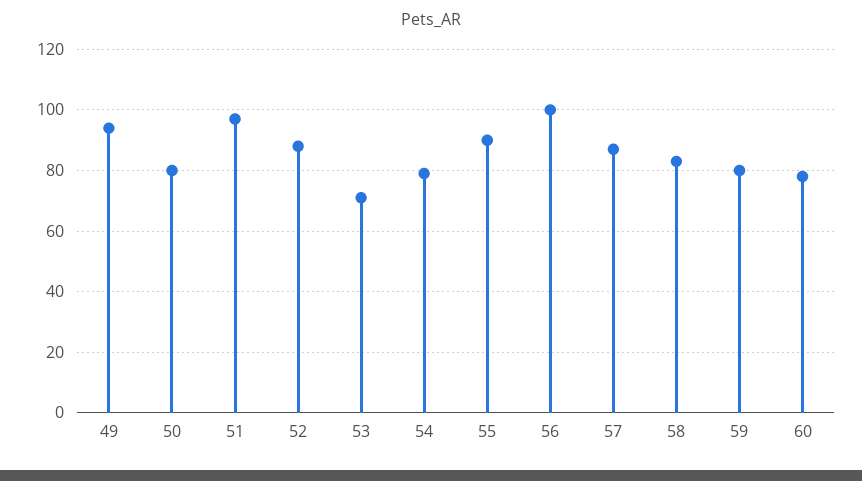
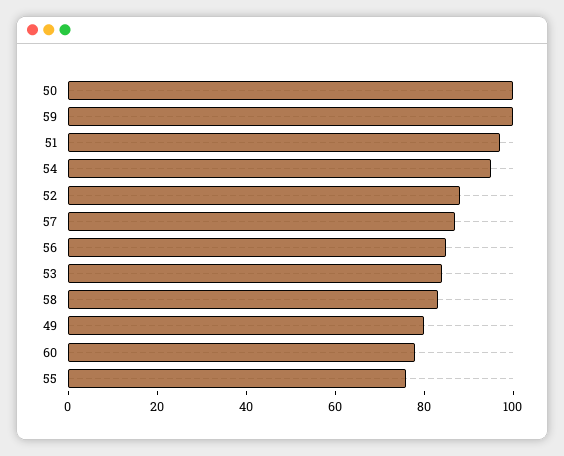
49: 95 -> 80
50: 80 -> 100
53: 70 -> 85
54: 80 -> 95
55: 90 -> 75
56: 100 -> 85
59: 80 -> 100

